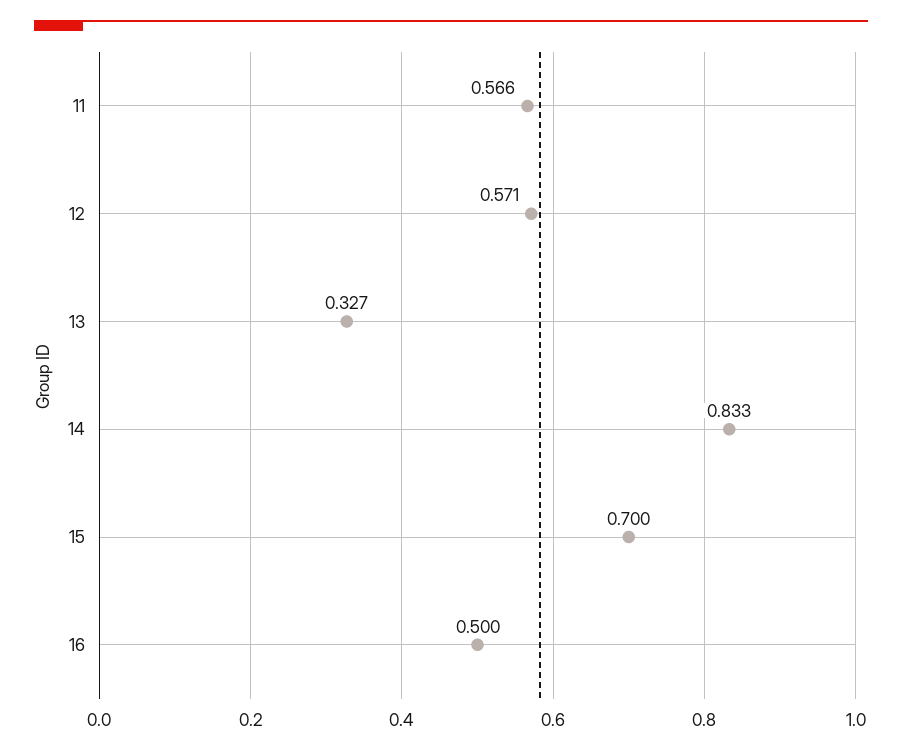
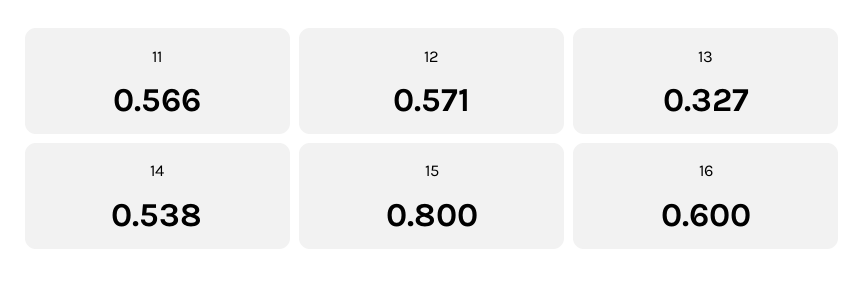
14: 0.833 -> 0.538
15: 0.7 -> 0.8
16: 0.5 -> 0.6

